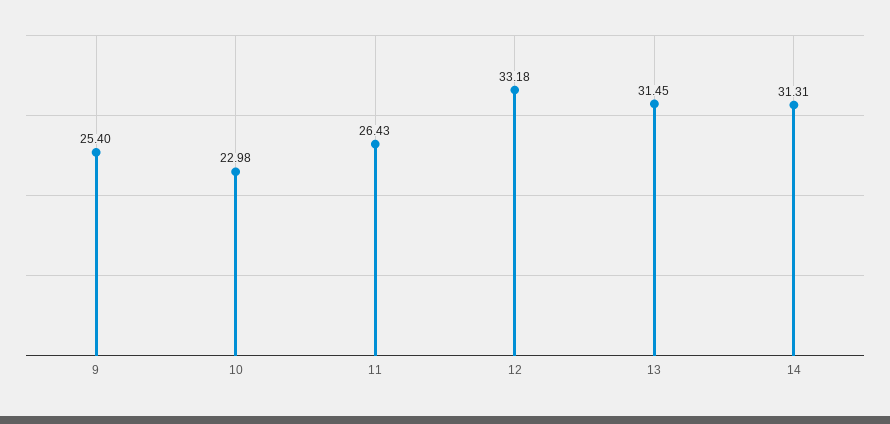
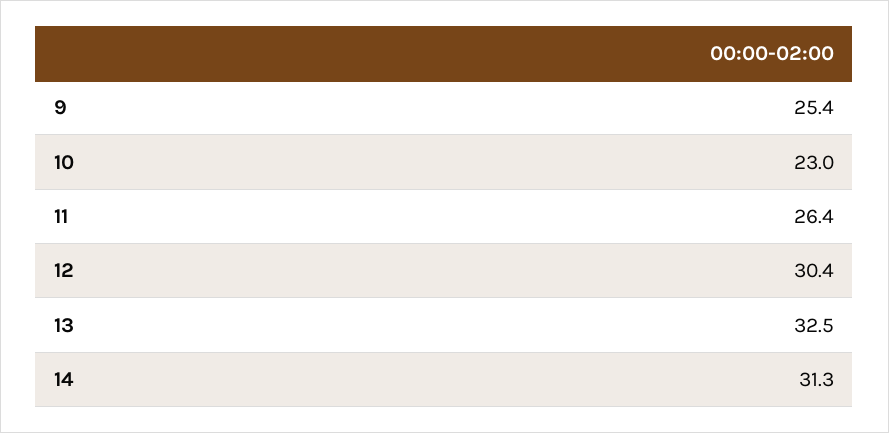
12: 33.18 -> 30.4
13: 31.45 -> 32.5

